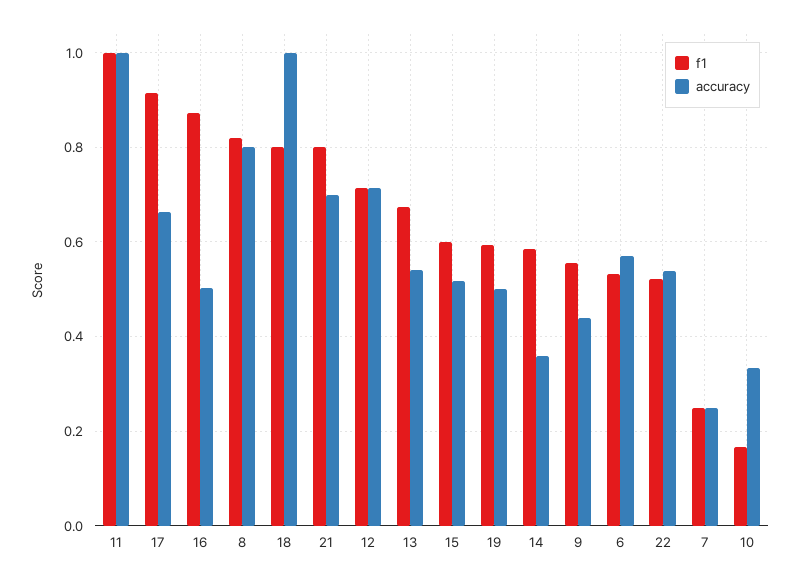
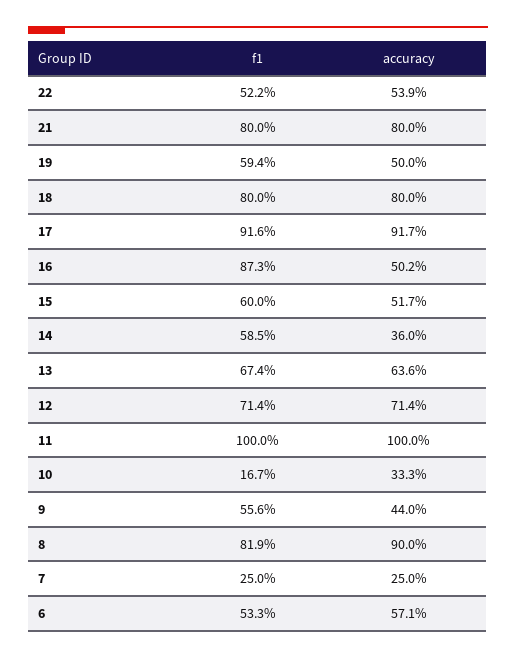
accuracy, 17: 0.66 -> 0.917
accuracy, 8: 0.8 -> 0.9
accuracy, 18: 1 -> 0.8
accuracy, 21: 0.7 -> 0.8
accuracy, 13: 0.54 -> 0.636

